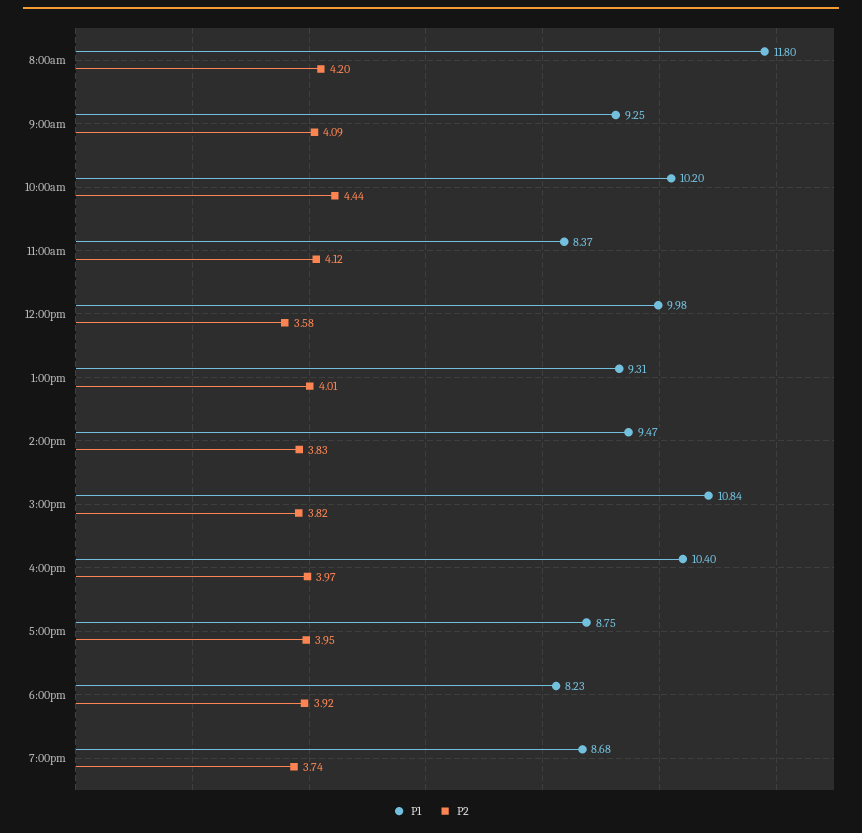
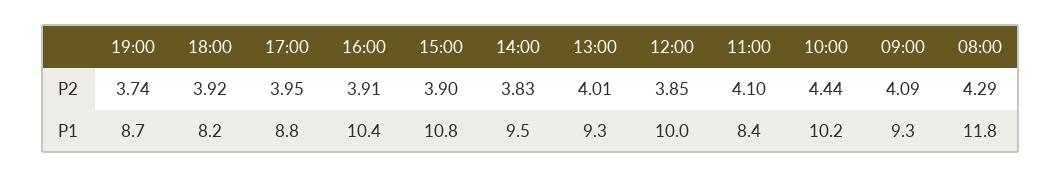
P2, 8:00am: 4.2 -> 4.29
P2, 11:00am: 4.12 -> 4.1
P2, 12:00pm: 3.58 -> 3.85
P2, 3:00pm: 3.82 -> 3.9
P2, 4:00pm: 3.97 -> 3.91

